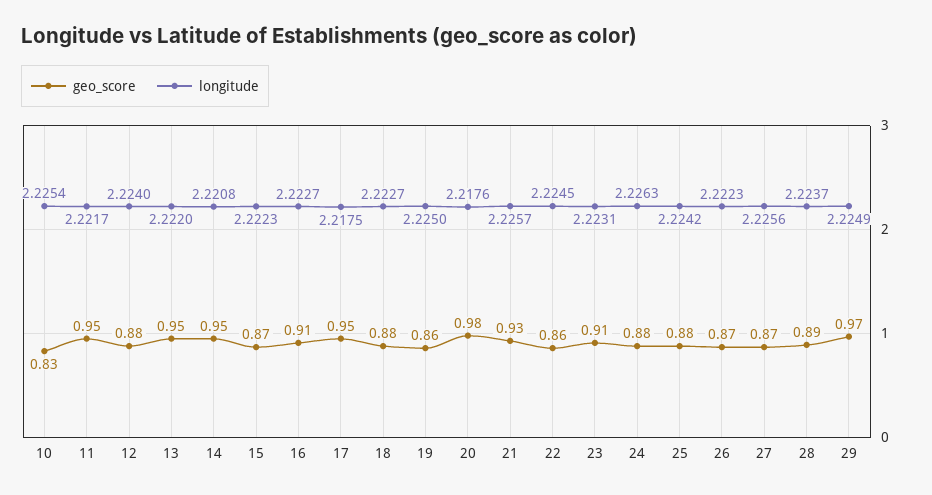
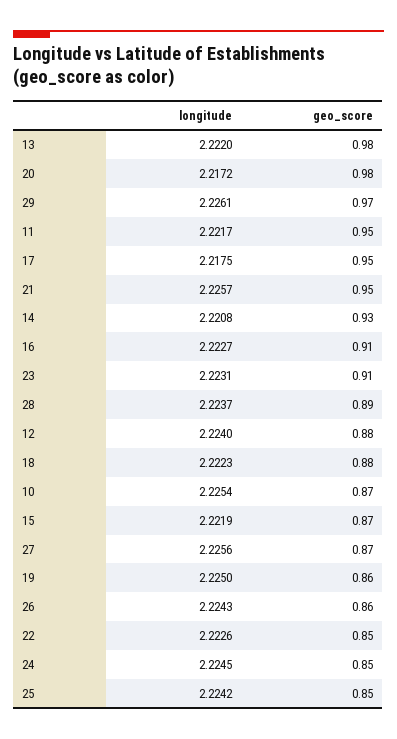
geo_score, 10: 0.83 -> 0.87
geo_score, 13: 0.95 -> 0.98
geo_score, 14: 0.95 -> 0.93
longitude, 15: 2.2223 -> 2.2219
longitude, 18: 2.2227 -> 2.2223
longitude, 20: 2.2176 -> 2.2172
geo_score, 21: 0.93 -> 0.95
geo_score, 22: 0.86 -> 0.85
longitude, 22: 2.2245 -> 2.2226
geo_score, 24: 0.88 -> 0.85
longitude, 24: 2.2263 -> 2.2245
geo_score, 25: 0.88 -> 0.85
geo_score, 26: 0.87 -> 0.86
longitude, 26: 2.2223 -> 2.2243
longitude, 29: 2.2249 -> 2.2261

